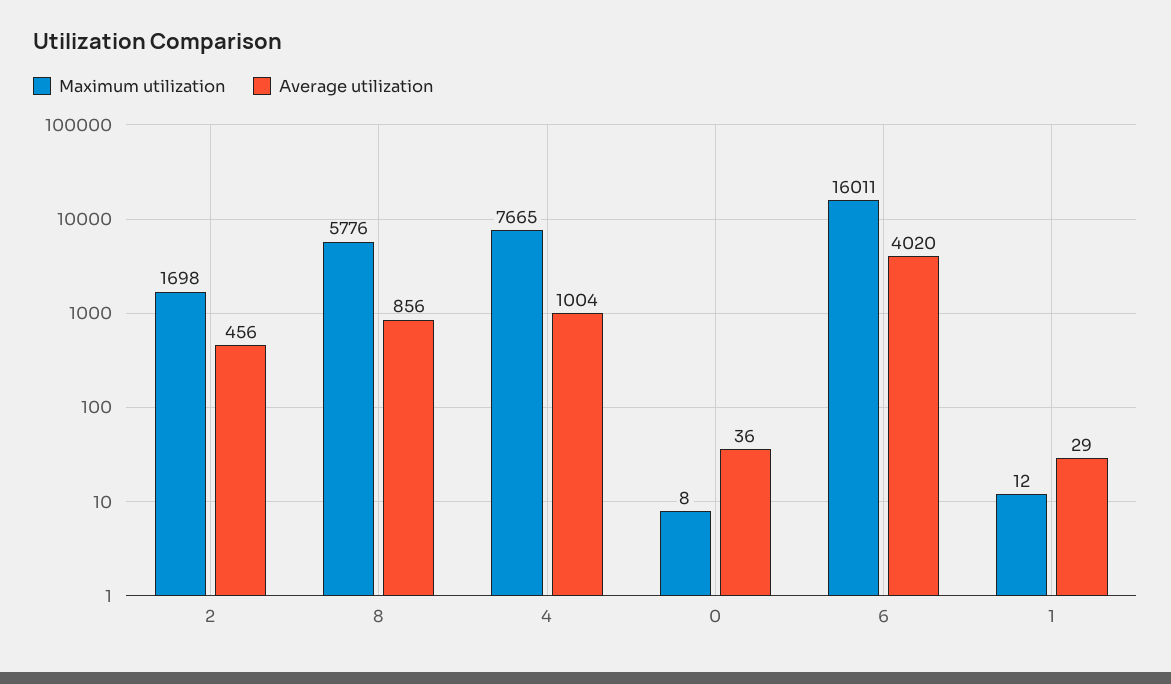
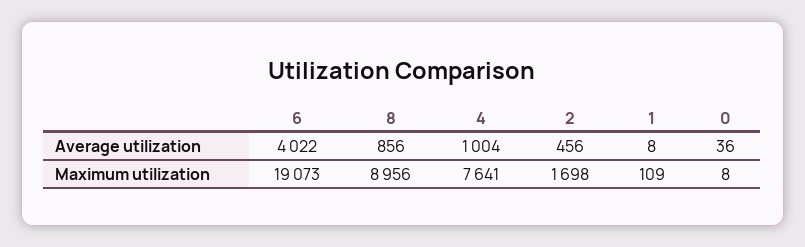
Maximum utilization, 8: 5776 -> 8956
Maximum utilization, 4: 7665 -> 7641
Maximum utilization, 6: 16011 -> 19073
Average utilization, 6: 4020 -> 4022
Maximum utilization, 1: 12 -> 109
Average utilization, 1: 29 -> 8

